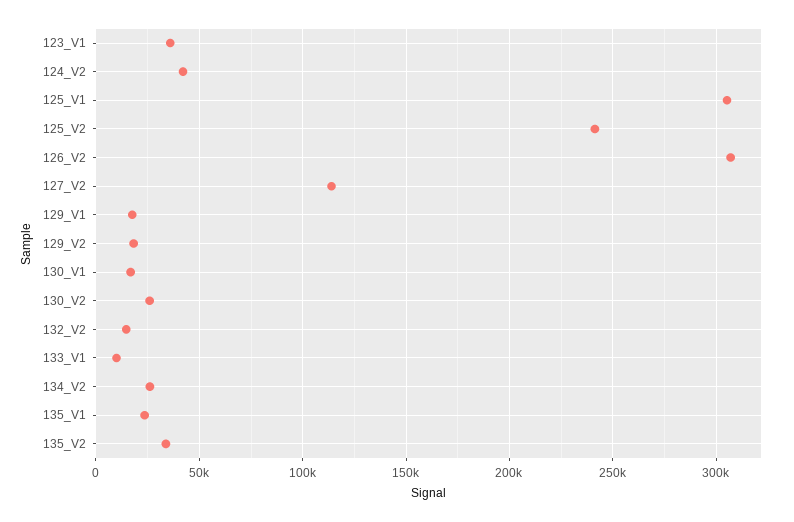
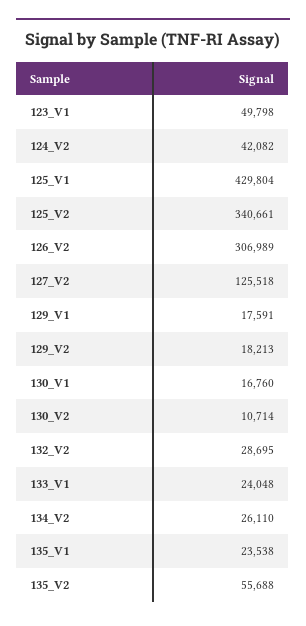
123_V1: 35000 -> 49798
125_V1: 305000 -> 429804
125_V2: 240000 -> 340661
127_V2: 115000 -> 125518
130_V2: 25000 -> 10714
132_V2: 15000 -> 28695
133_V1: 10000 -> 24048
135_V2: 35000 -> 55688

